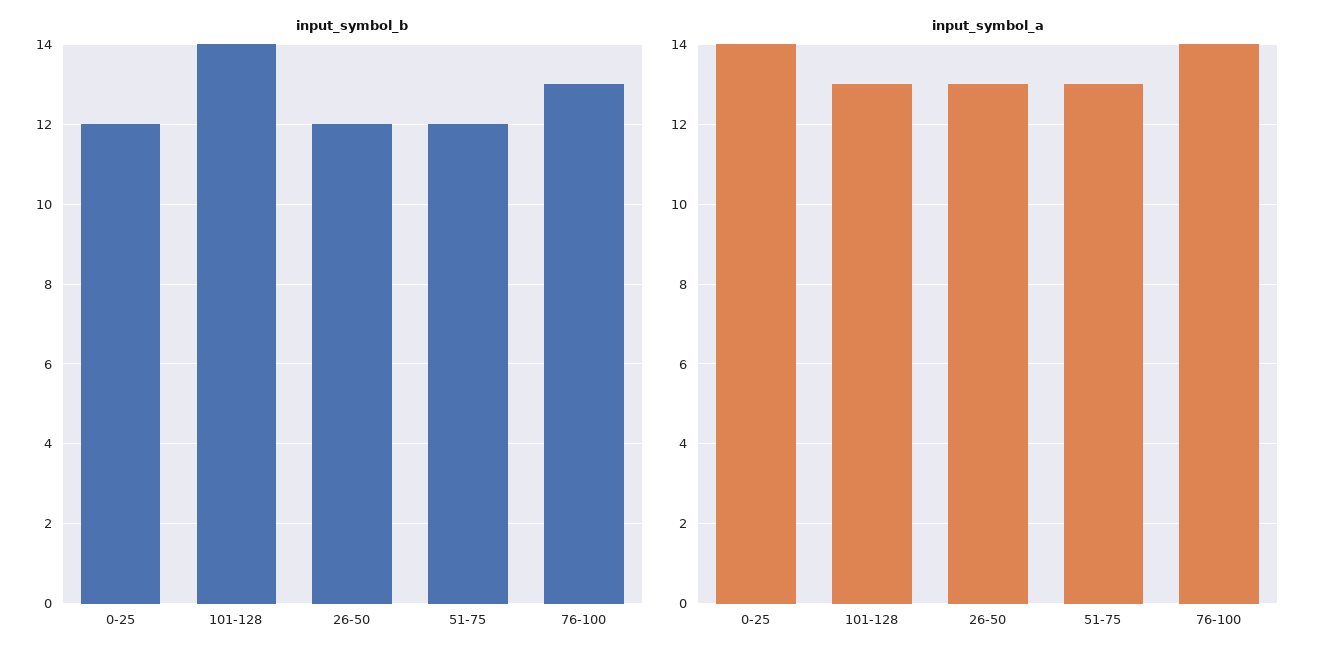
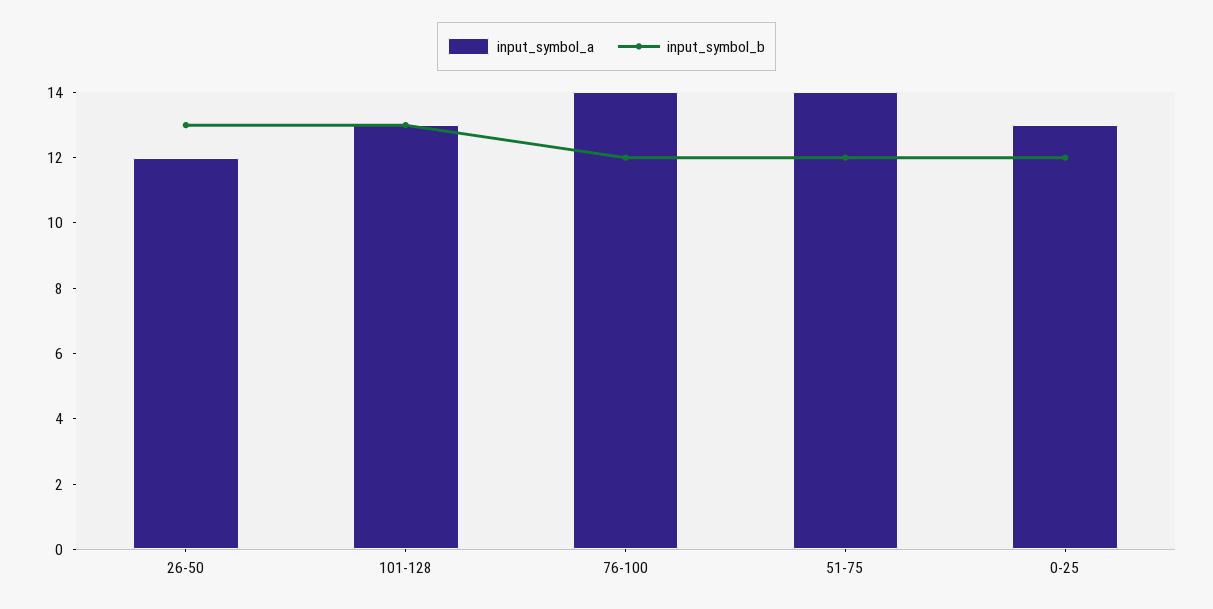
input_symbol_b, 101-128: 14 -> 13
input_symbol_b, 26-50: 12 -> 13
input_symbol_b, 76-100: 13 -> 12
input_symbol_a, 0-25: 14 -> 13
input_symbol_a, 26-50: 13 -> 12
input_symbol_a, 51-75: 13 -> 14

